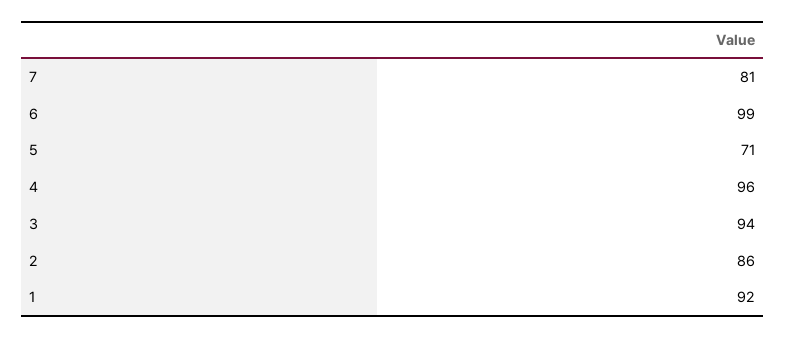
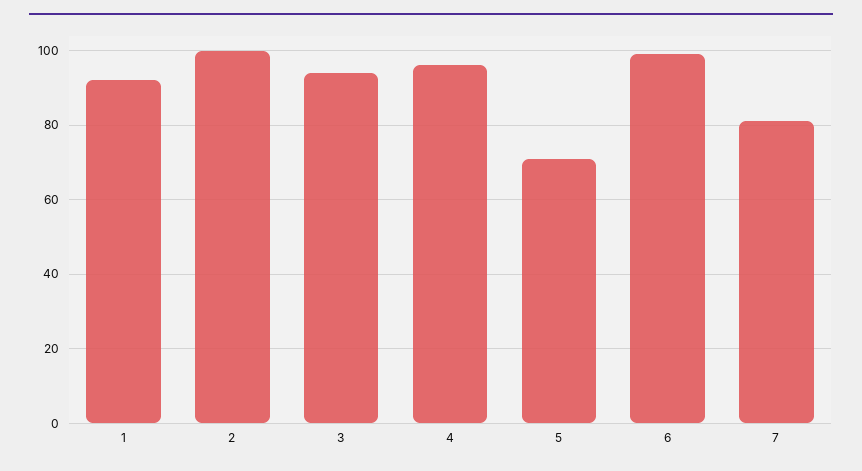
2: 86 -> 100

